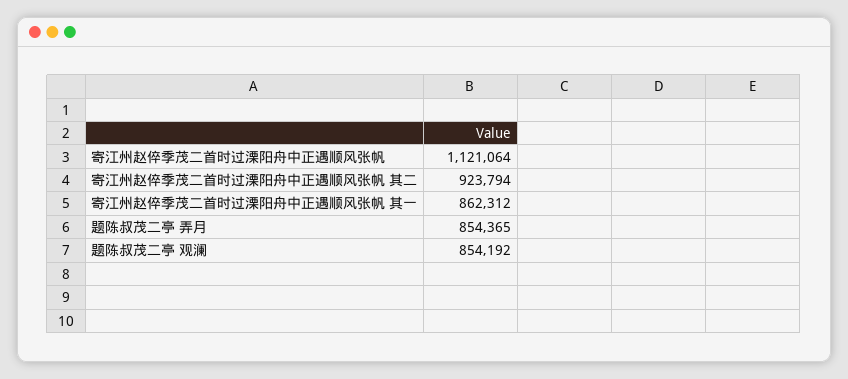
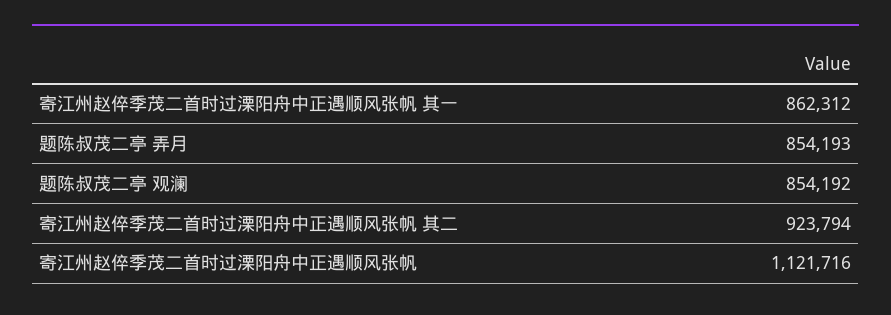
寄江州赵倅季茂二首时过溧阳舟中正遇顺风张帆: 1121064 -> 1121716
题陈叔茂二亭 弄月: 854365 -> 854193

